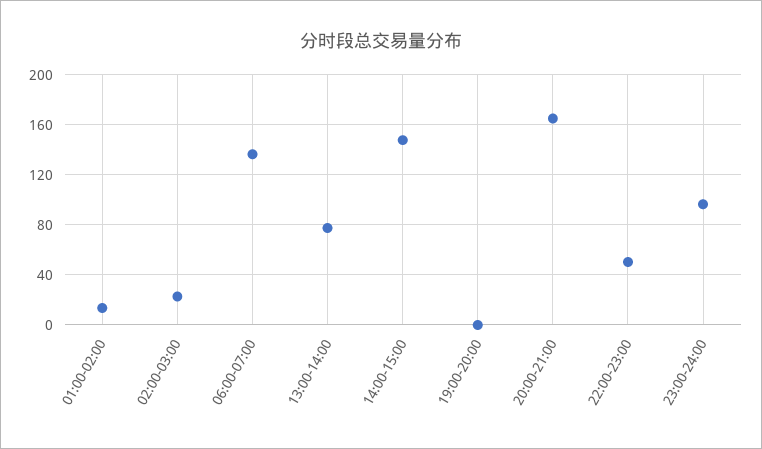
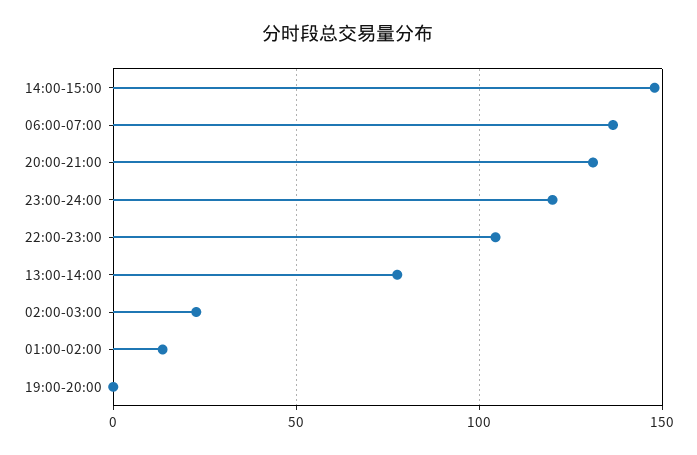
20:00-21:00: 165 -> 130
22:00-23:00: 50 -> 105
23:00-24:00: 95 -> 120

